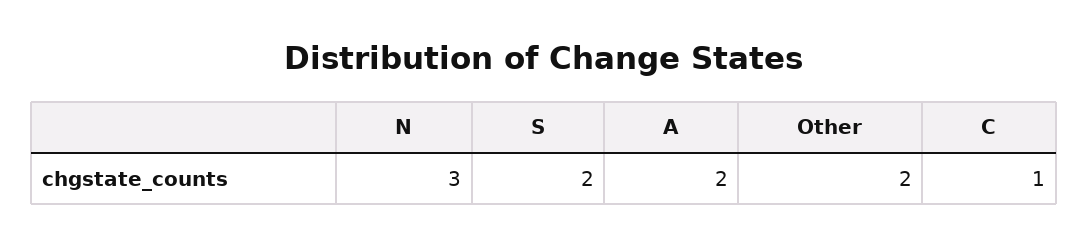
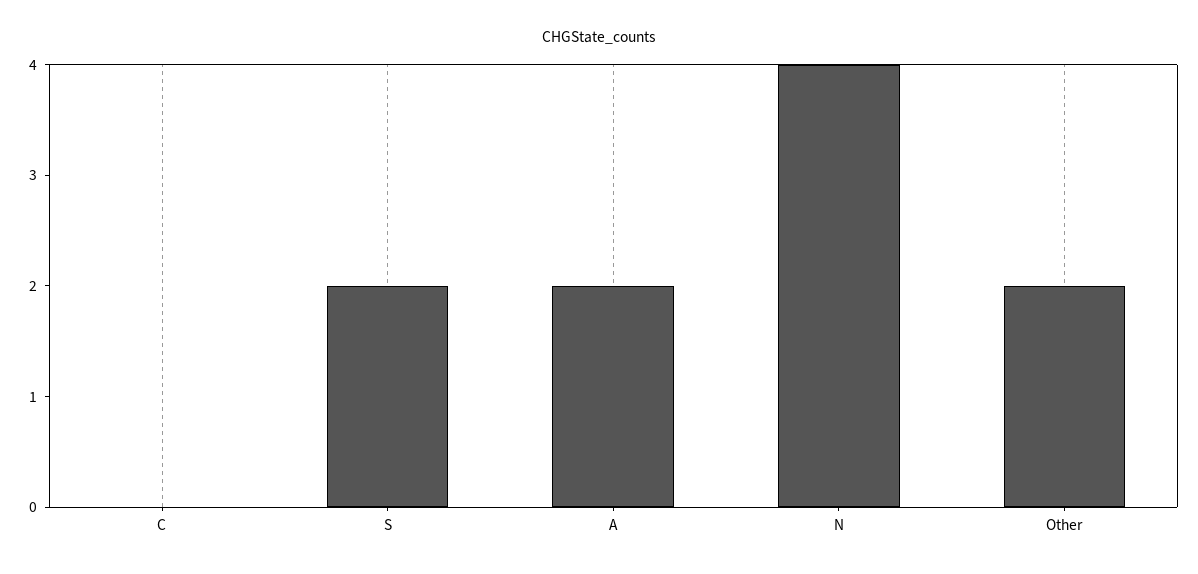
N: 3 -> 4
C: 1 -> 0

